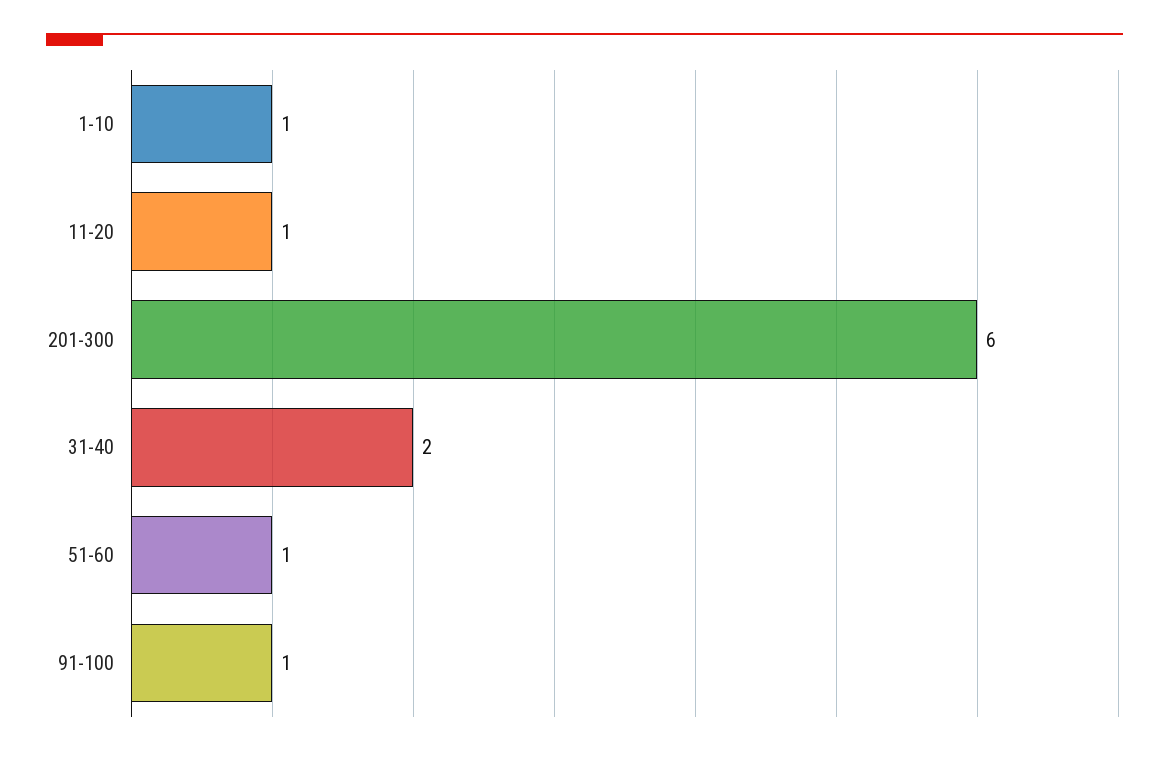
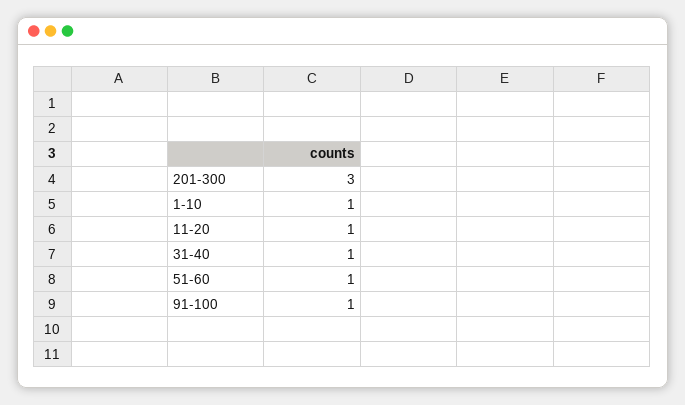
201-300: 6 -> 3
31-40: 2 -> 1

